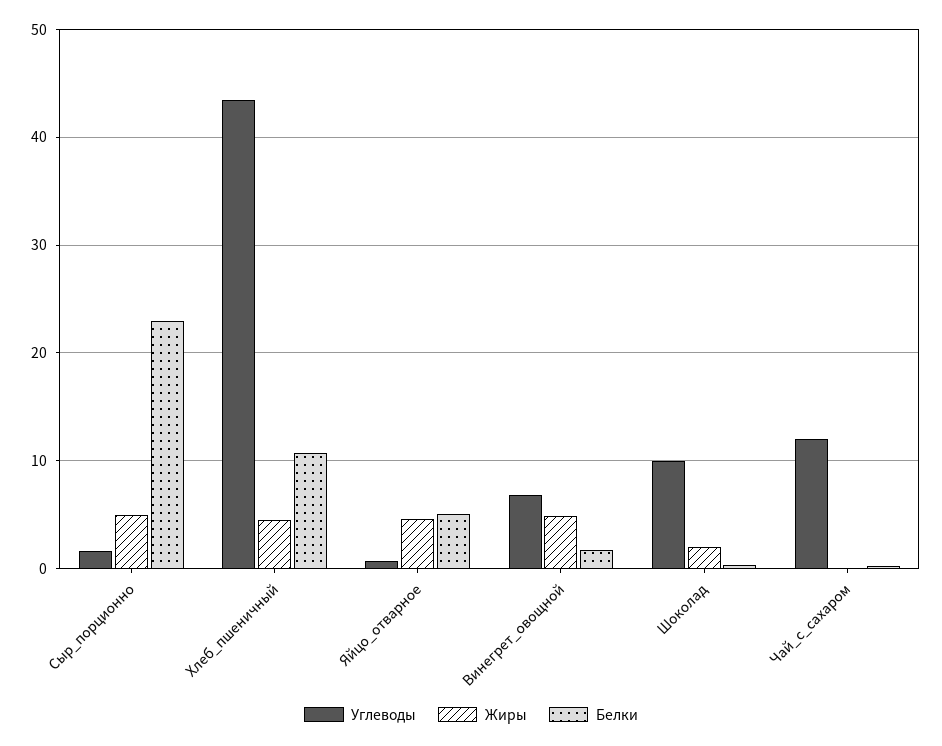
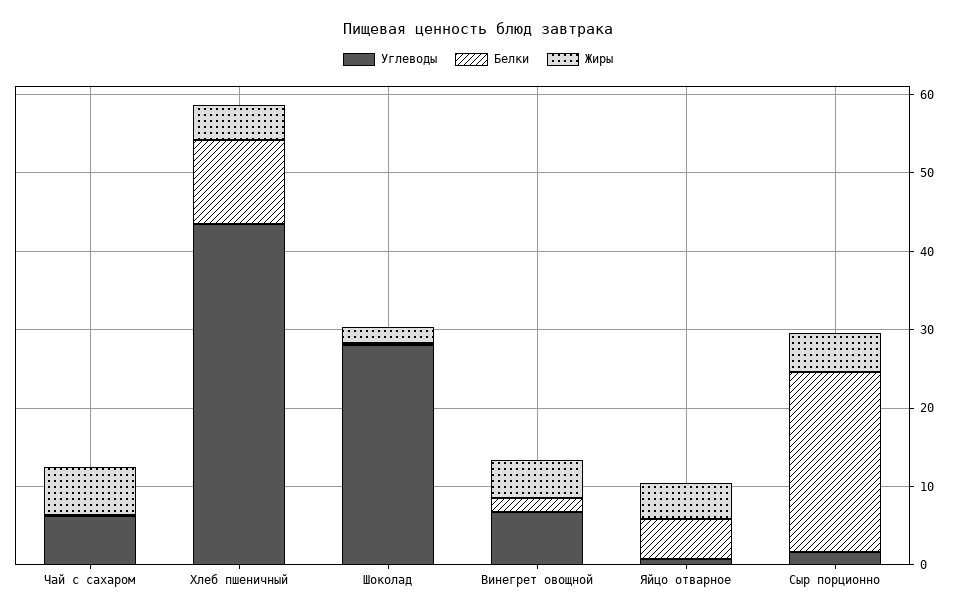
Углеводы, Шоколад: 10 -> 28
Углеводы, Чай_с_сахаром: 12 -> 6
Жиры, Чай_с_сахаром: 0 -> 6

